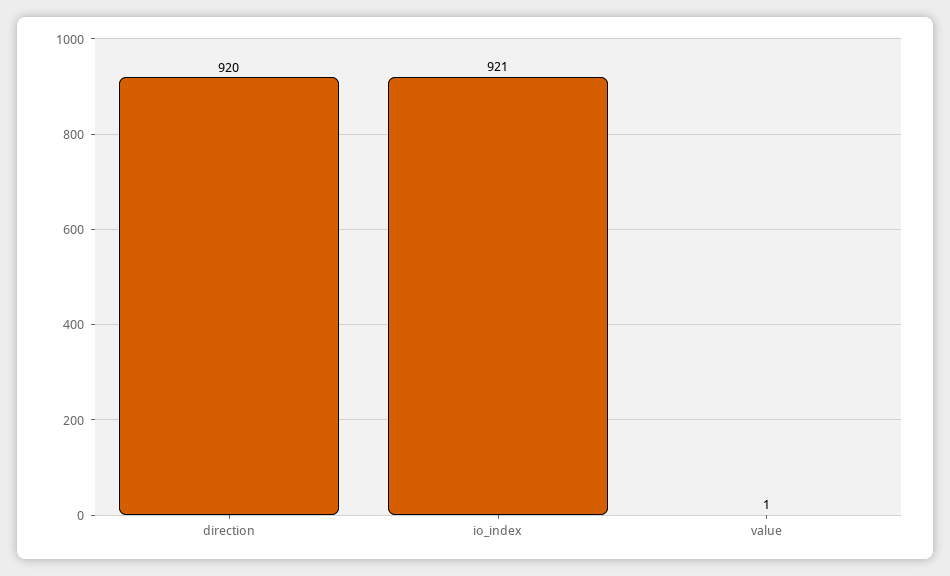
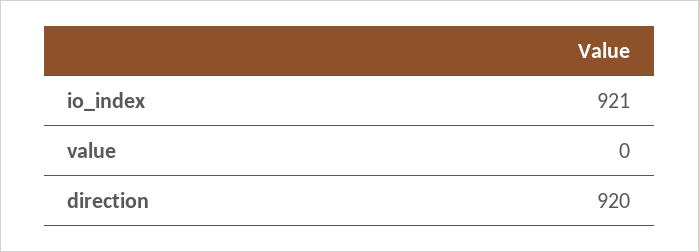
value: 1 -> 0

